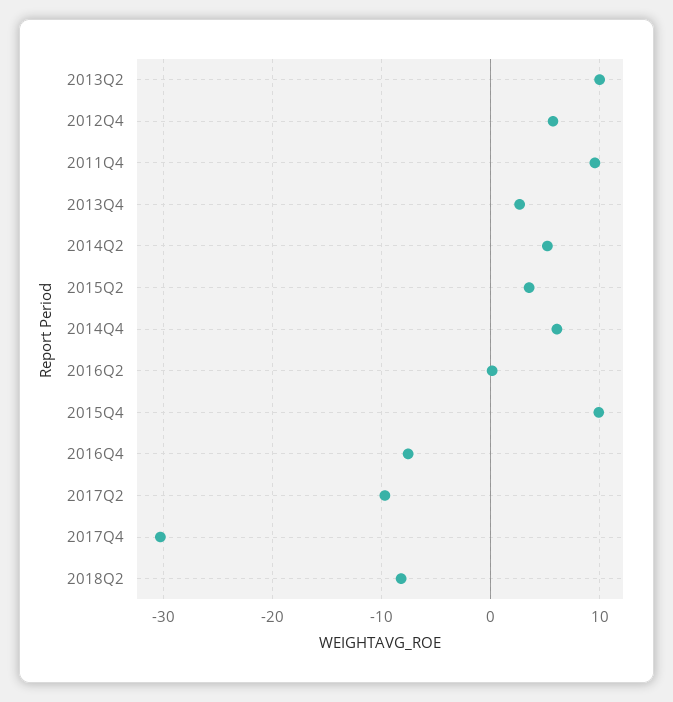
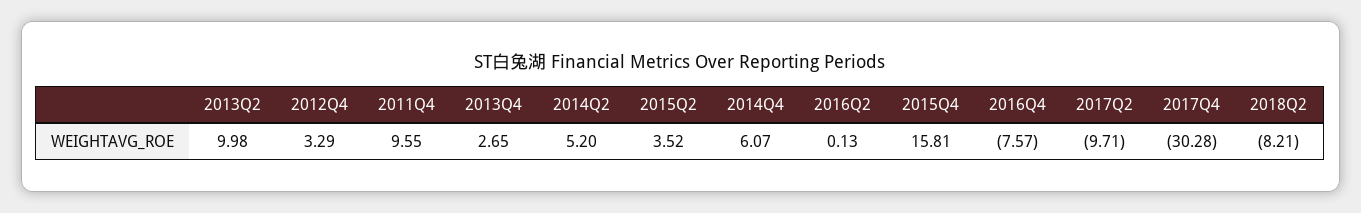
2012Q4: 6 -> 3.29
2015Q4: 10 -> 15.81

